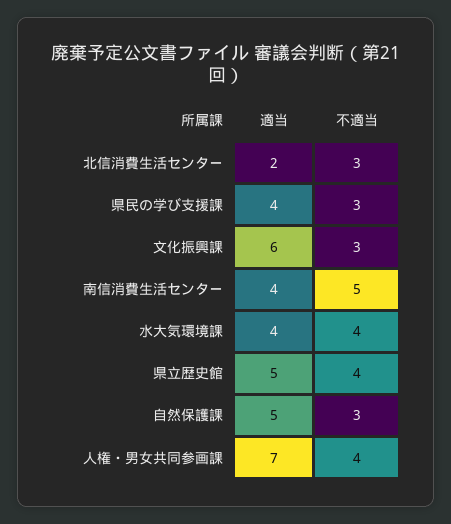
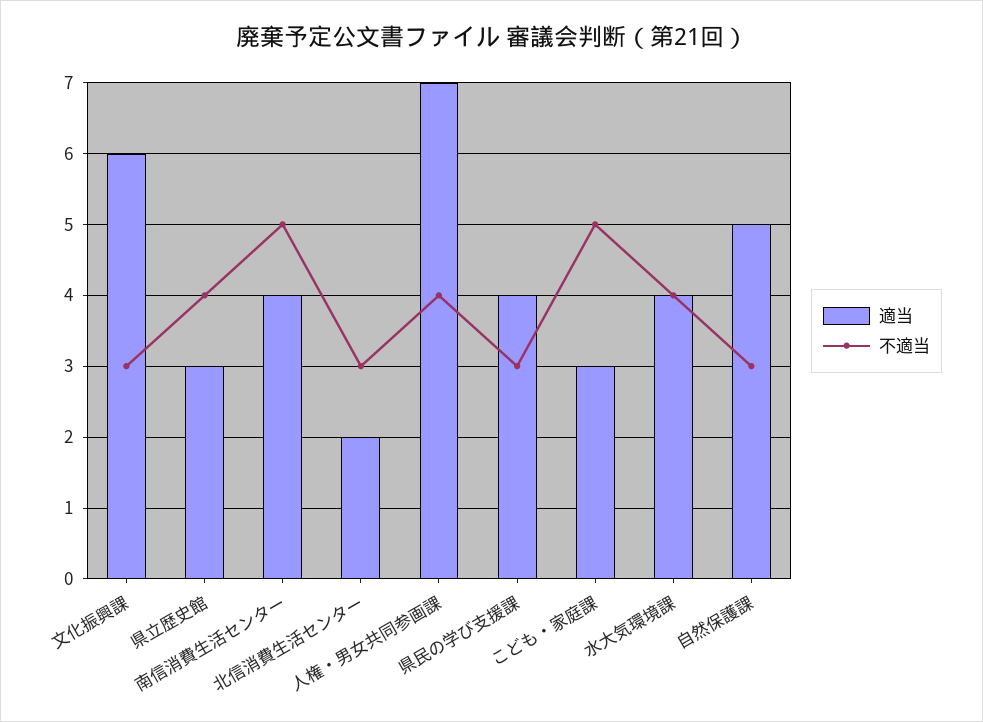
適当, 県立歴史館: 5 -> 3
適当, こども・家庭課: none -> 3
不適当, こども・家庭課: none -> 5

